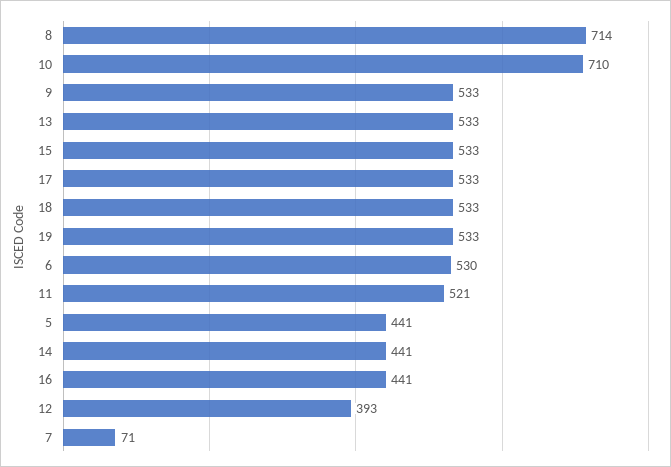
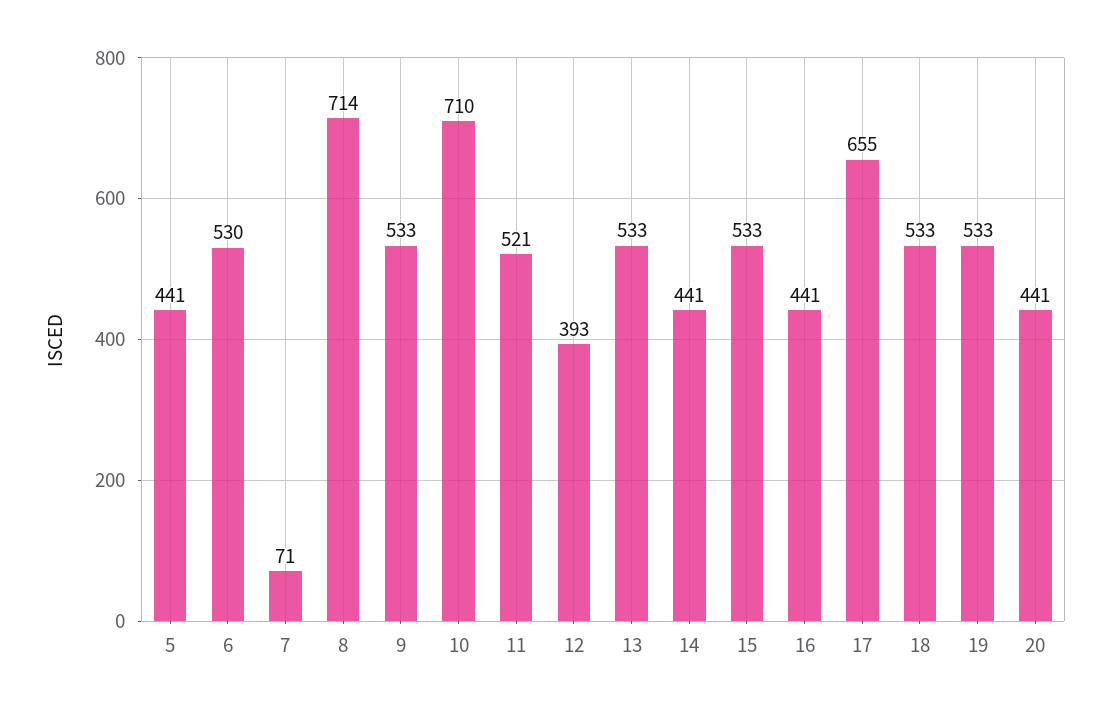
17: 533 -> 655
20: none -> 441

